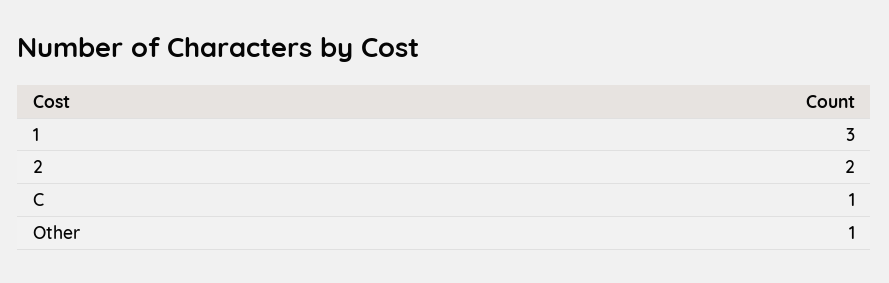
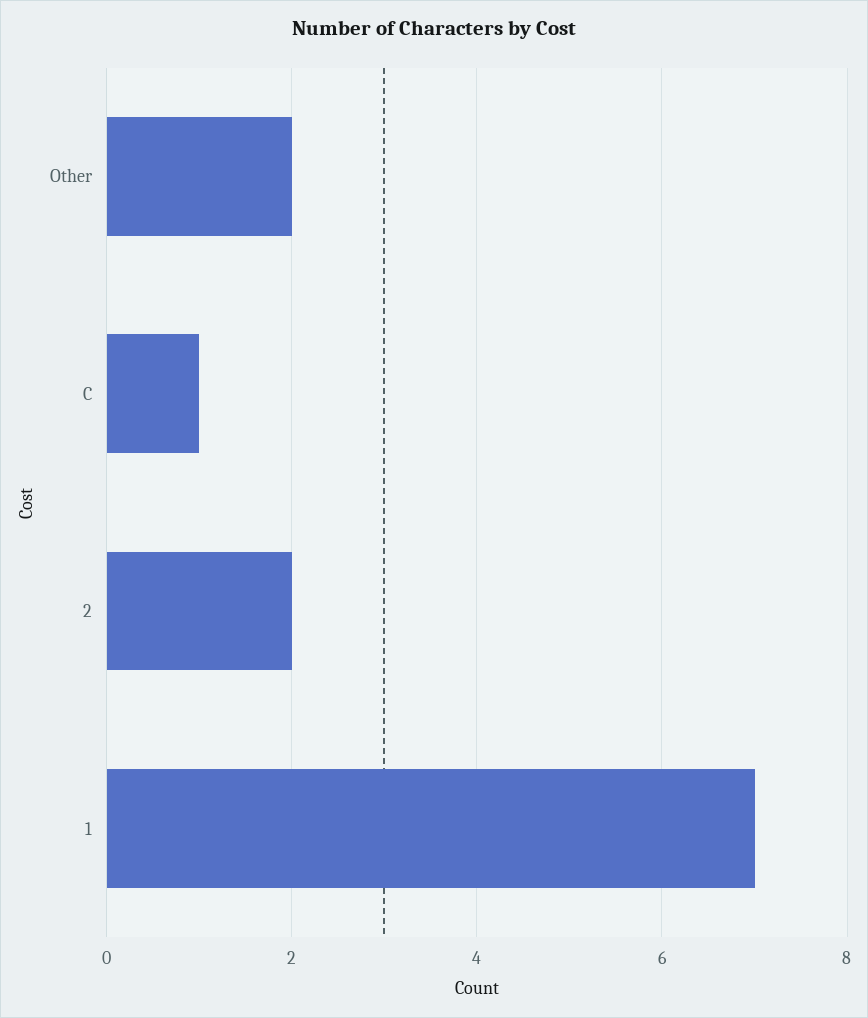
1: 3 -> 7
Other: 1 -> 2

